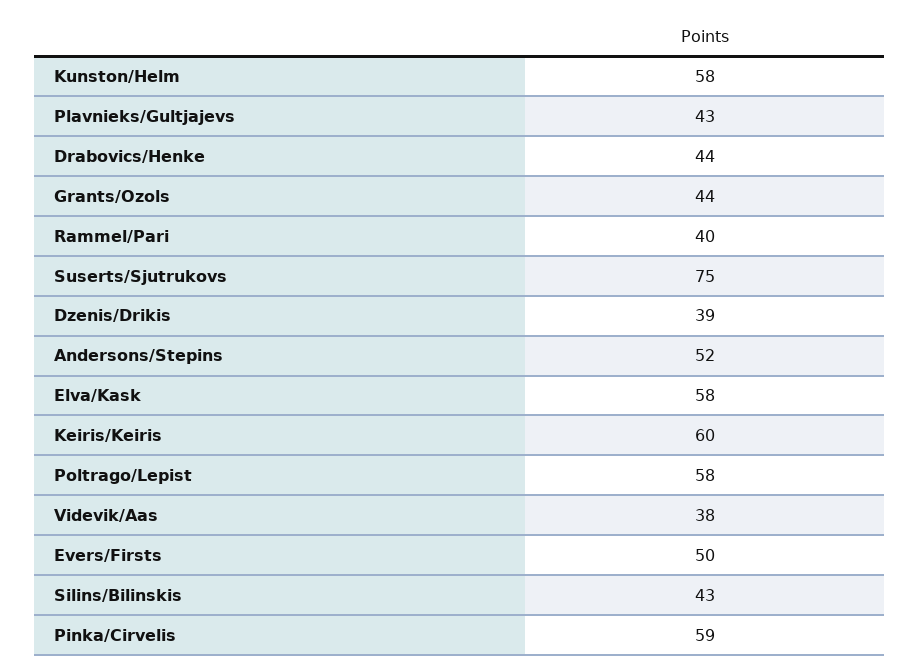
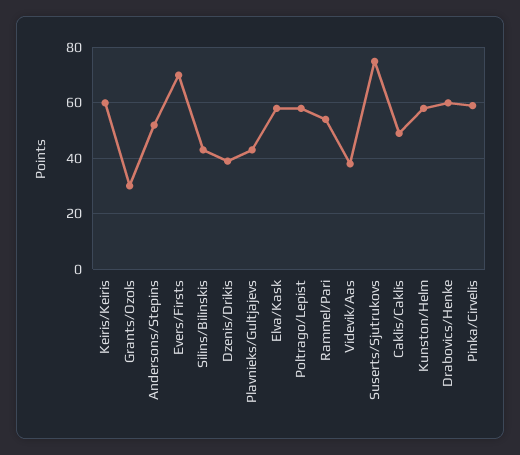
Drabovics/Henke: 44 -> 60
Grants/Ozols: 44 -> 30
Rammel/Pari: 40 -> 55
Evers/Firsts: 50 -> 70
Caklis/Caklis: none -> 50

